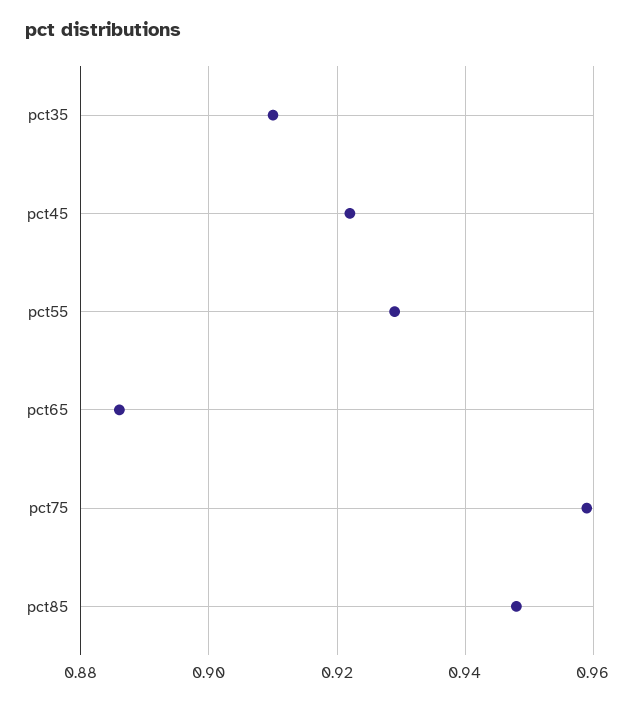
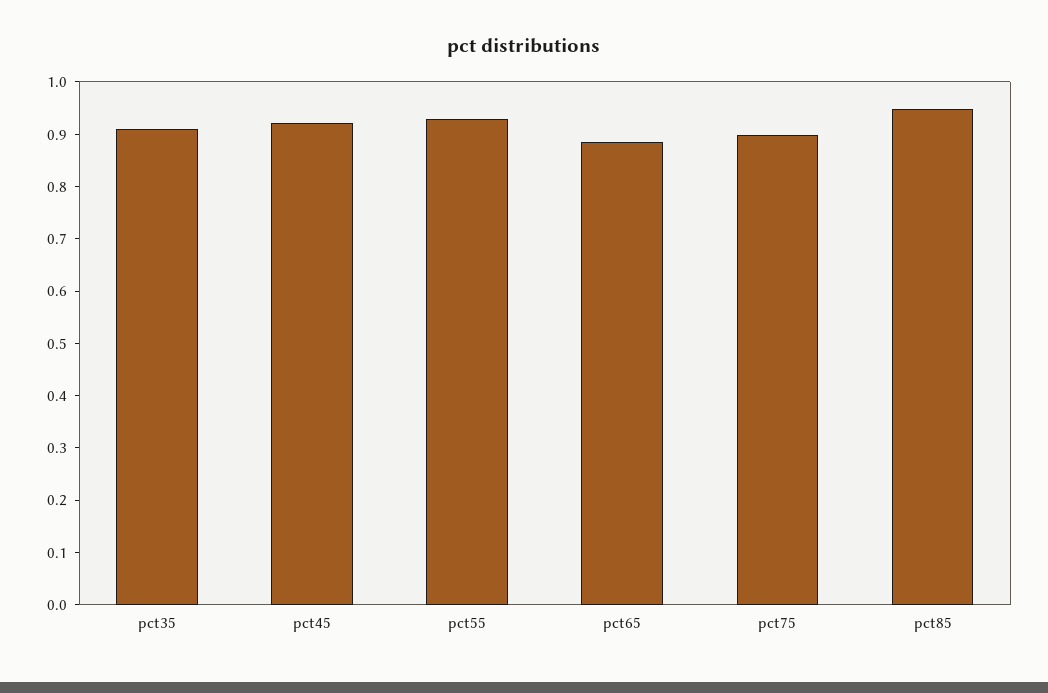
pct75: 0.96 -> 0.9

